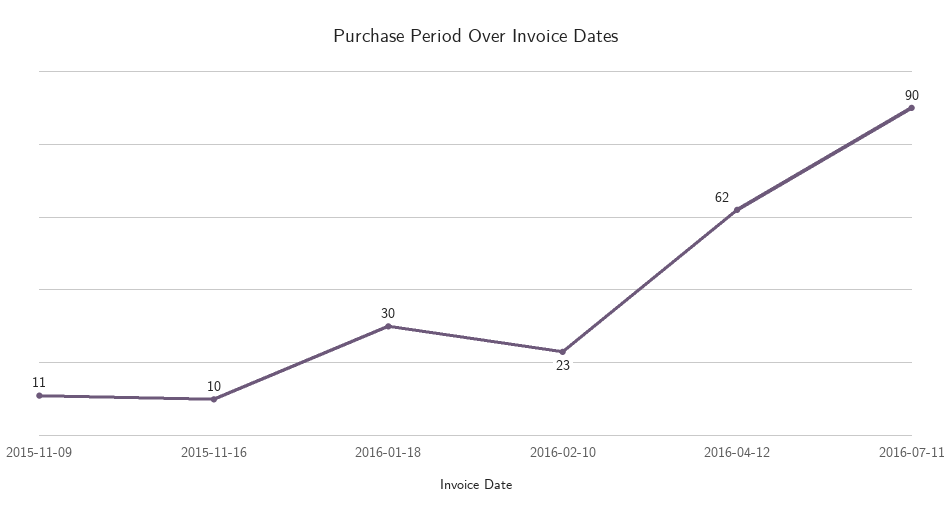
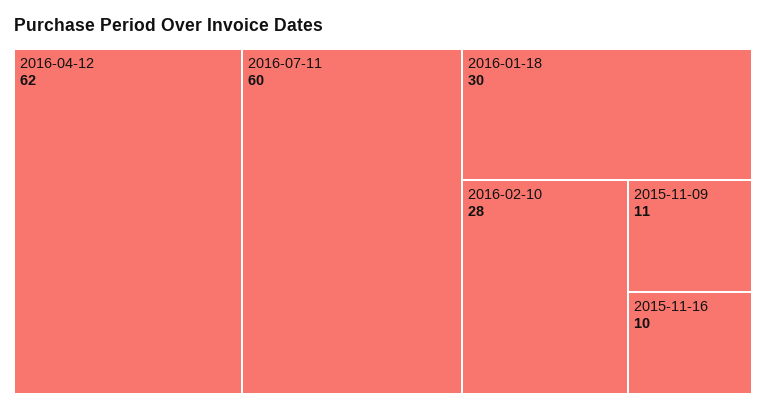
2016-02-10: 23 -> 28
2016-07-11: 90 -> 60

